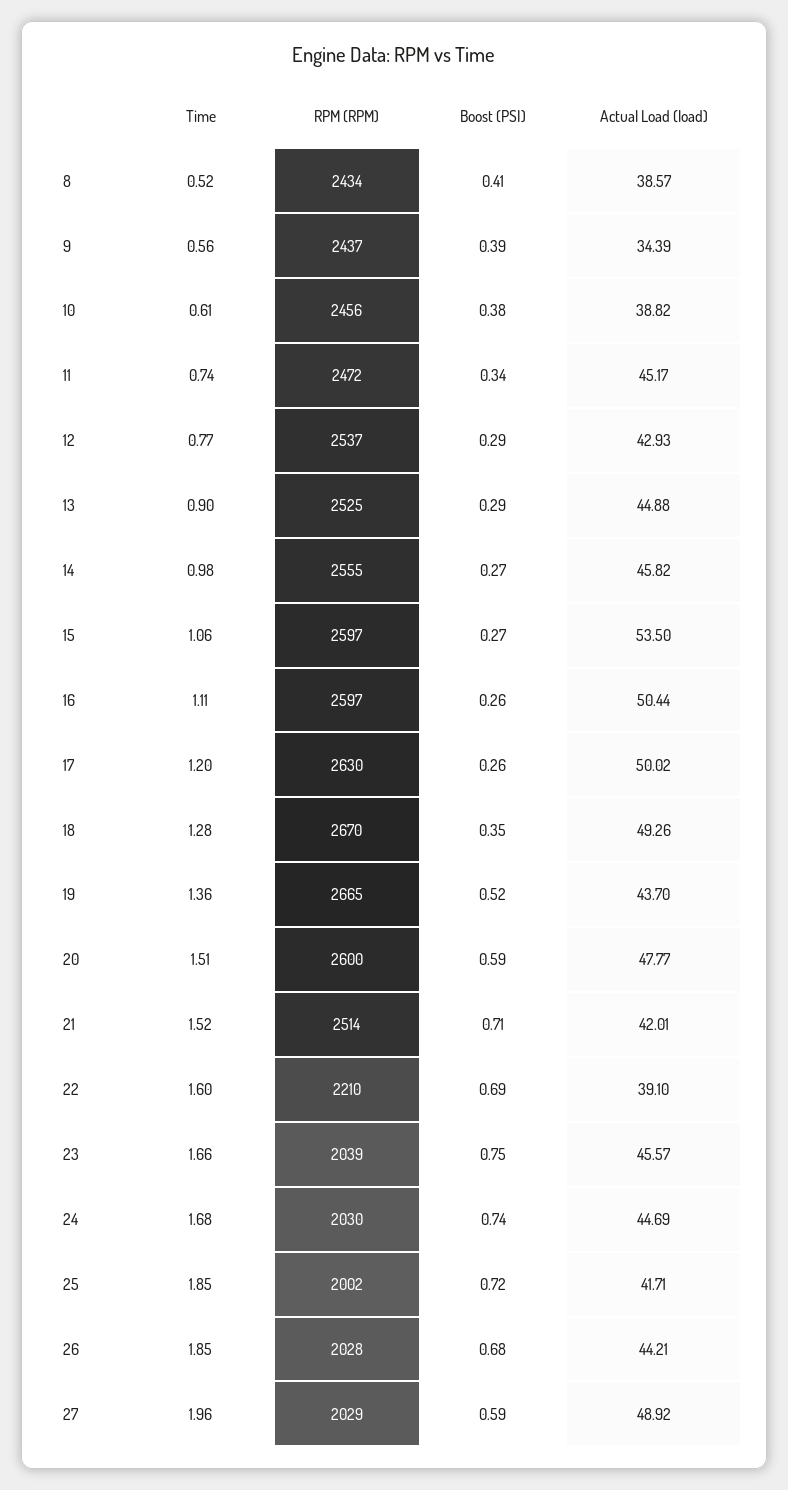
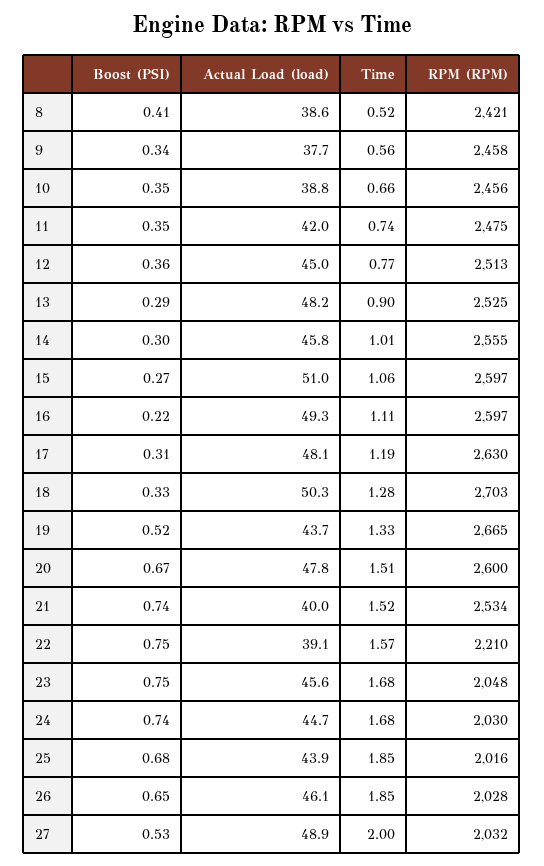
RPM (RPM), 8: 2434 -> 2421
RPM (RPM), 9: 2437 -> 2458
Boost (PSI), 9: 0.39 -> 0.34
Actual Load (load), 9: 34.39 -> 37.7
Time, 10: 0.61 -> 0.66
Boost (PSI), 10: 0.38 -> 0.35
RPM (RPM), 11: 2472 -> 2475
Boost (PSI), 11: 0.34 -> 0.35
Actual Load (load), 11: 45.17 -> 42
RPM (RPM), 12: 2537 -> 2513
Boost (PSI), 12: 0.29 -> 0.36
Actual Load (load), 12: 42.93 -> 45
Actual Load (load), 13: 44.88 -> 48.2
Time, 14: 0.98 -> 1.01
Boost (PSI), 14: 0.27 -> 0.3
Actual Load (load), 15: 53.5 -> 51
Boost (PSI), 16: 0.26 -> 0.22
Actual Load (load), 16: 50.44 -> 49.3
Time, 17: 1.2 -> 1.19
Boost (PSI), 17: 0.26 -> 0.31
Actual Load (load), 17: 50.02 -> 48.1
RPM (RPM), 18: 2670 -> 2703
Boost (PSI), 18: 0.35 -> 0.33
Actual Load (load), 18: 49.26 -> 50.3
Time, 19: 1.36 -> 1.33
Boost (PSI), 20: 0.59 -> 0.67
RPM (RPM), 21: 2514 -> 2534
Boost (PSI), 21: 0.71 -> 0.74
Actual Load (load), 21: 42.01 -> 40
Time, 22: 1.6 -> 1.57
Boost (PSI), 22: 0.69 -> 0.75
Time, 23: 1.66 -> 1.68
RPM (RPM), 23: 2039 -> 2048
RPM (RPM), 25: 2002 -> 2016
Boost (PSI), 25: 0.72 -> 0.68
Actual Load (load), 25: 41.71 -> 43.9
Boost (PSI), 26: 0.68 -> 0.65
Actual Load (load), 26: 44.21 -> 46.1
Time, 27: 1.96 -> 2
RPM (RPM), 27: 2029 -> 2032
Boost (PSI), 27: 0.59 -> 0.53

